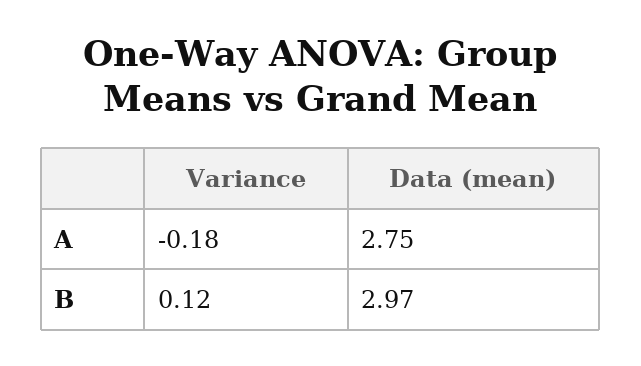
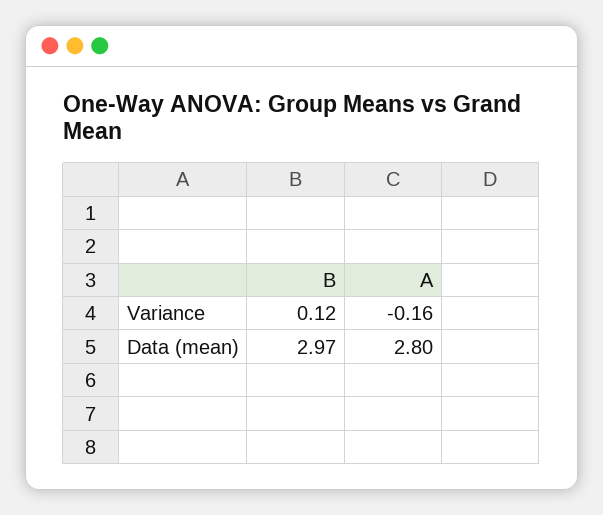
Variance, A: -0.18 -> -0.16
Data (mean), A: 2.75 -> 2.8

